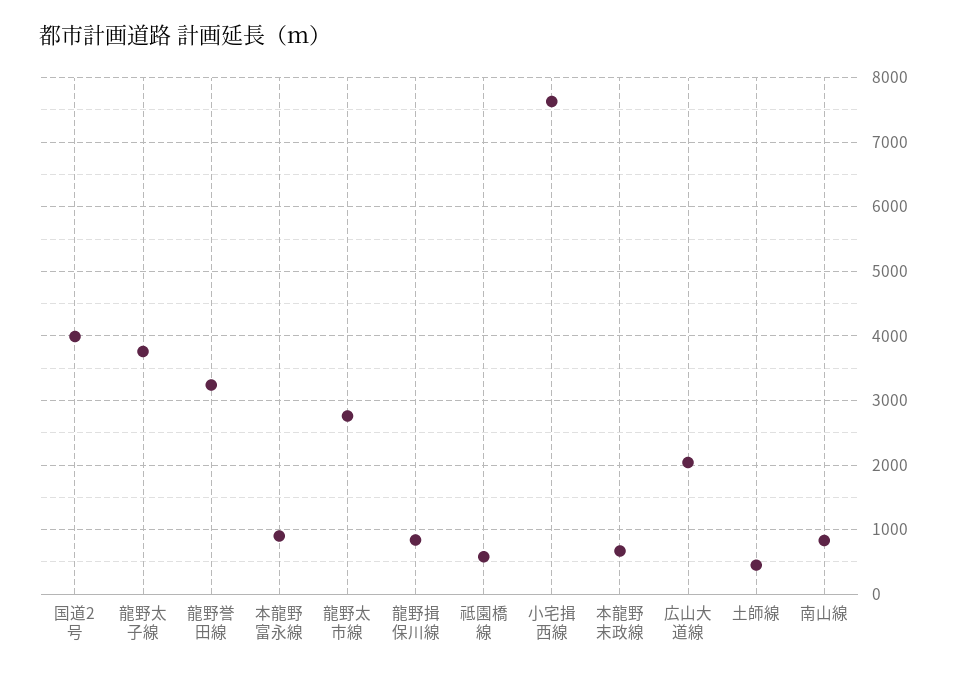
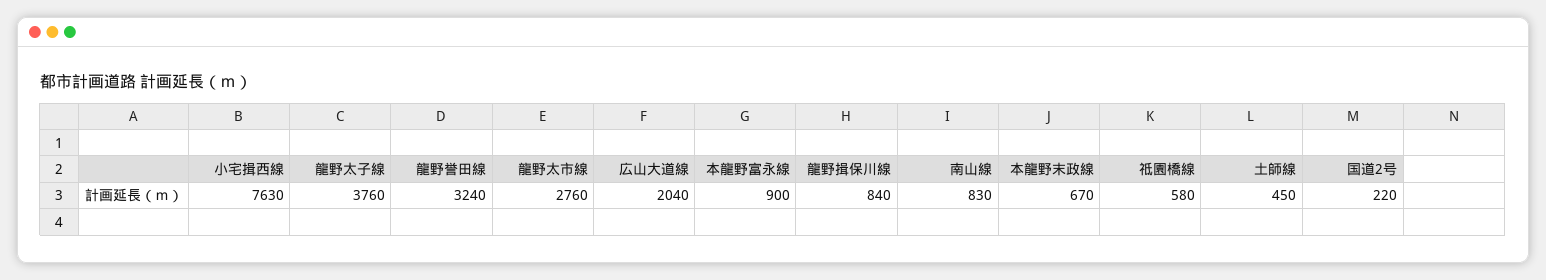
国道2号: 4000 -> 220

